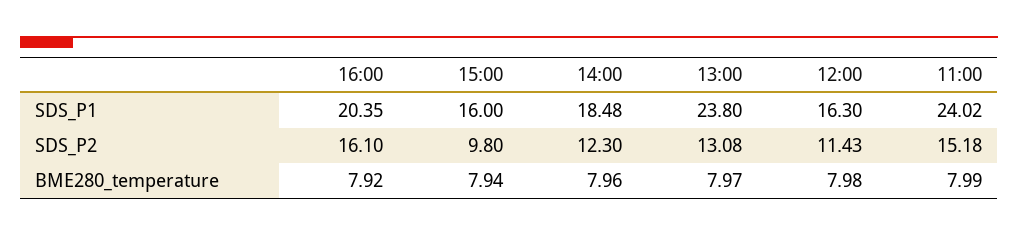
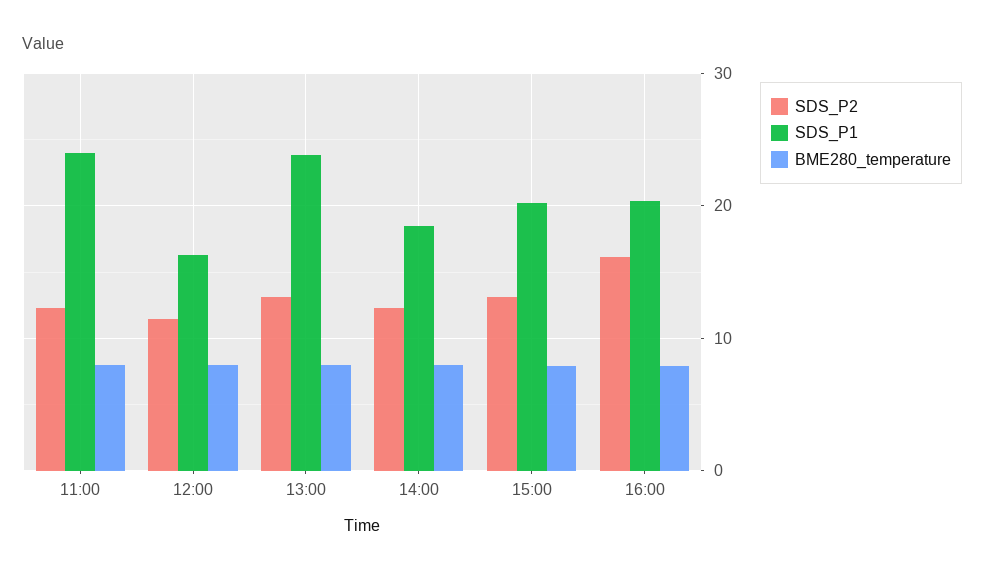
SDS_P1, 15:00: 16 -> 20
SDS_P2, 15:00: 9.8 -> 13
SDS_P2, 11:00: 15.18 -> 12

